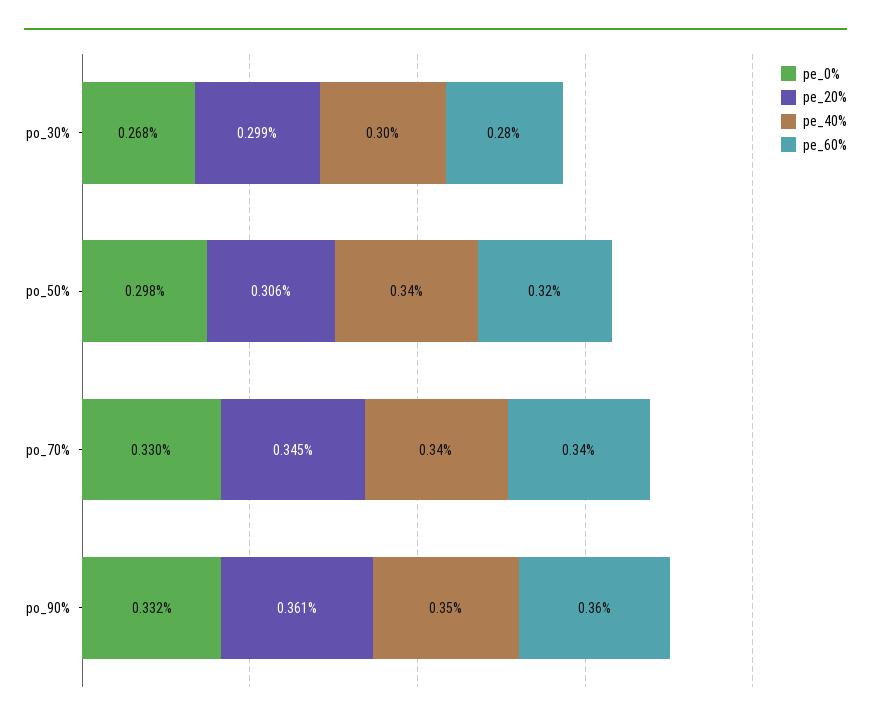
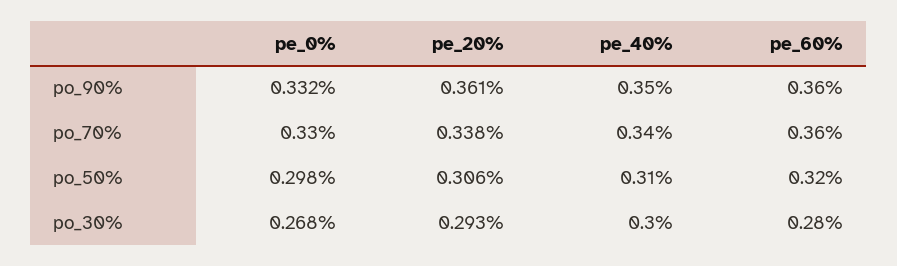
pe_20%, po_30%: 0.299 -> 0.293
pe_40%, po_50%: 0.34 -> 0.31
pe_20%, po_70%: 0.345 -> 0.338
pe_60%, po_70%: 0.34 -> 0.36

